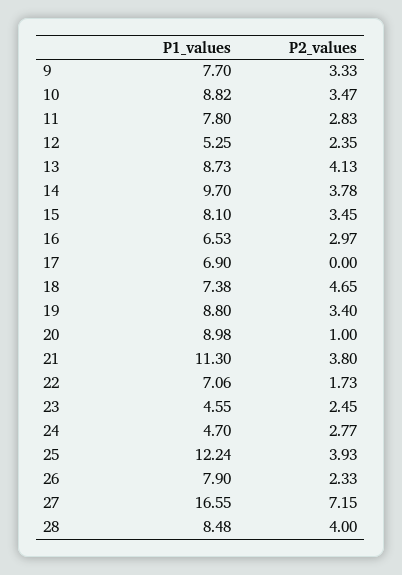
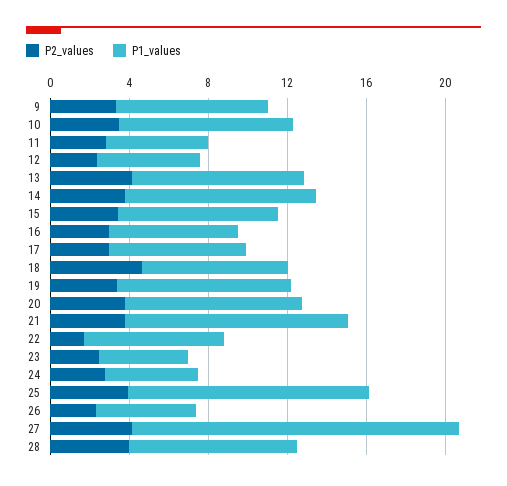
P1_values, 11: 7.8 -> 5
P2_values, 17: 0 -> 3
P2_values, 20: 1 -> 4
P1_values, 26: 7.9 -> 5
P2_values, 27: 7.15 -> 4

